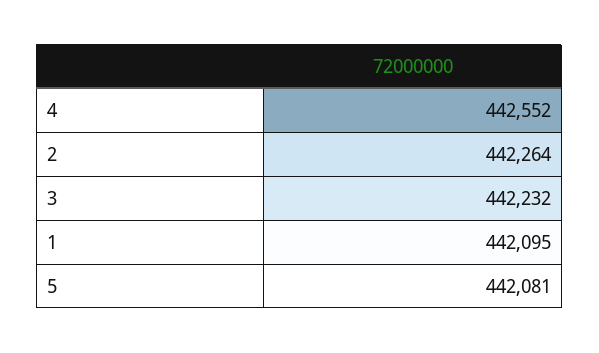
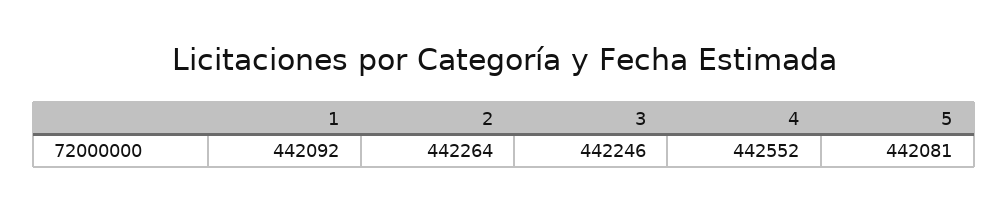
3: 442232 -> 442246
1: 442095 -> 442092

